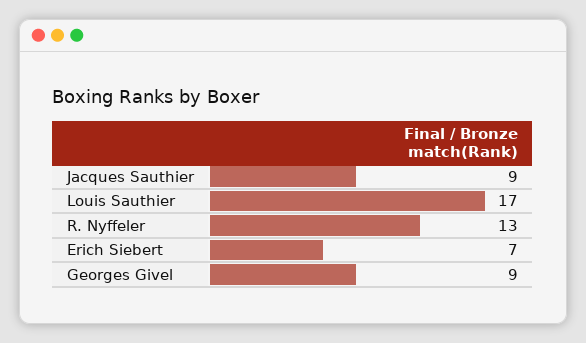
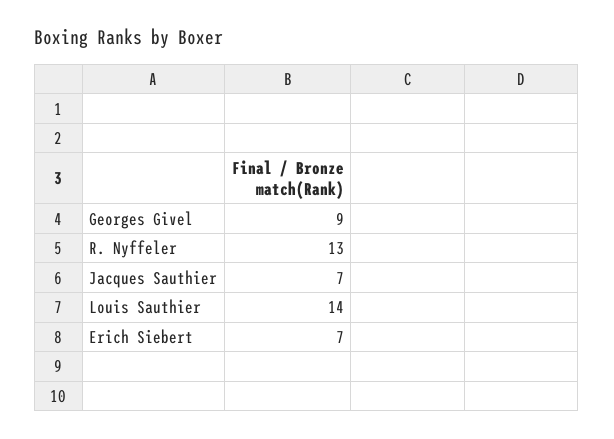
Jacques Sauthier: 9 -> 7
Louis Sauthier: 17 -> 14

